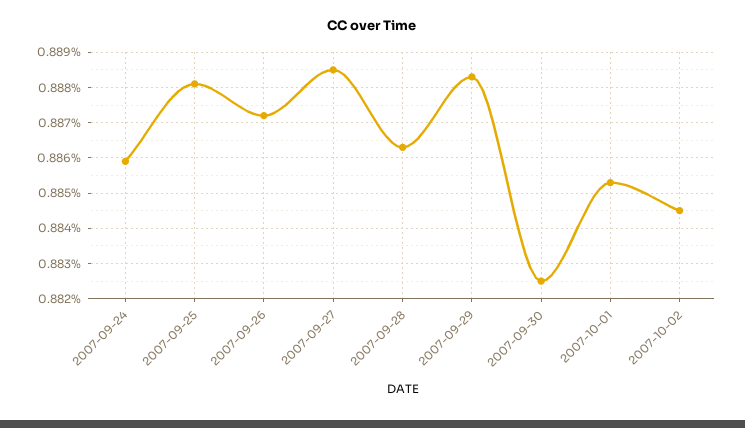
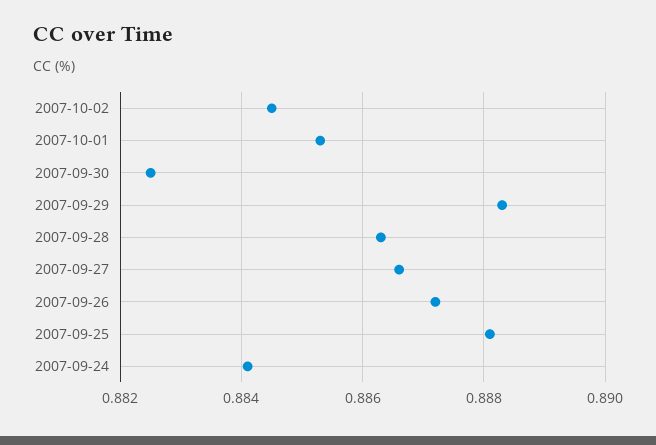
2007-09-24: 0.886 -> 0.884
2007-09-27: 0.8885 -> 0.8865

